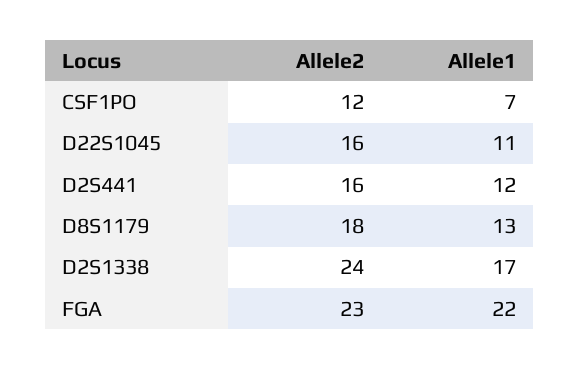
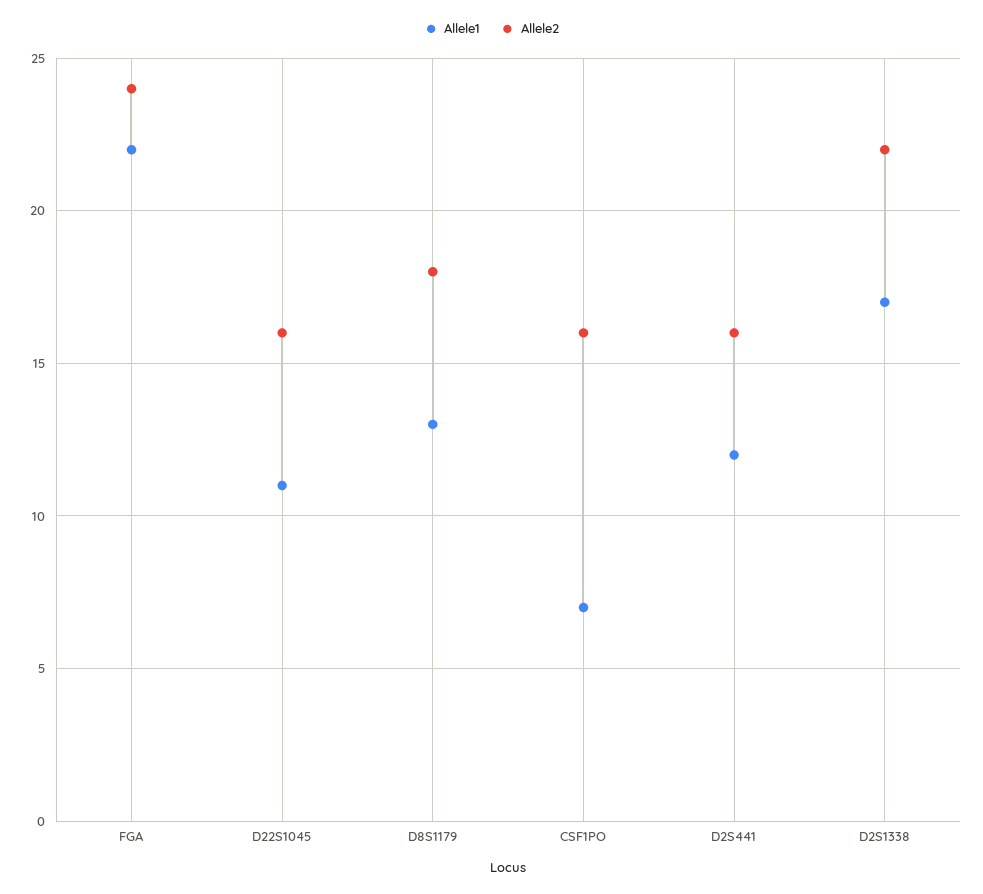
Allele2, CSF1PO: 12 -> 16
Allele2, D2S1338: 24 -> 22
Allele2, FGA: 23 -> 24

